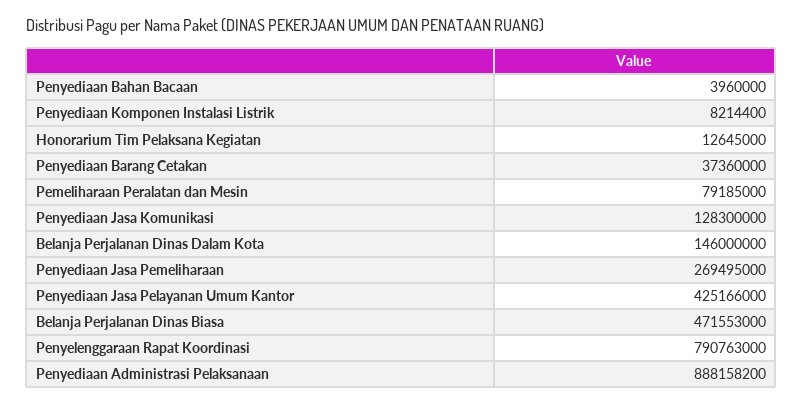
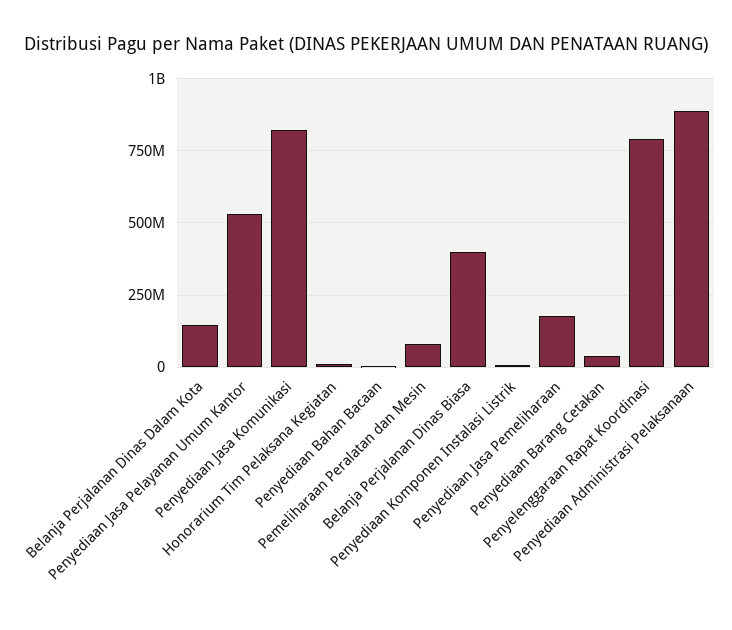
Penyediaan Jasa Komunikasi: 128300000 -> 825000000
Penyediaan Jasa Pemeliharaan: 269495000 -> 175000000
Penyediaan Jasa Pelayanan Umum Kantor: 425166000 -> 525000000
Belanja Perjalanan Dinas Biasa: 471553000 -> 400000000

